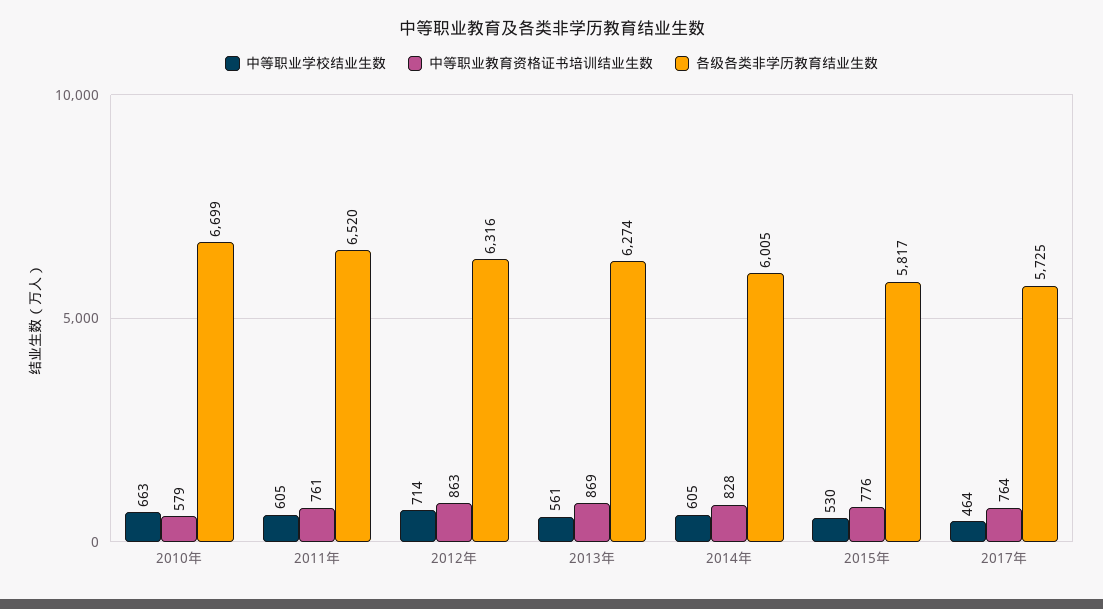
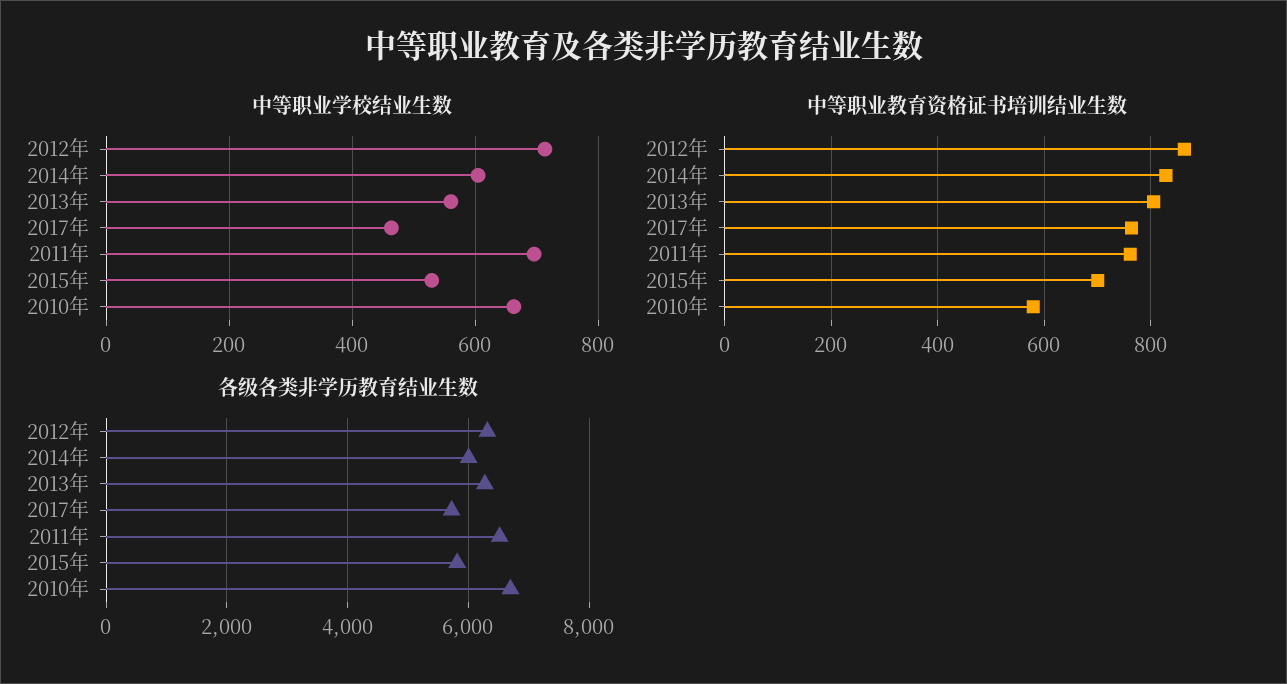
中等职业学校结业生数, 2011年: 605 -> 700
中等职业教育资格证书培训结业生数, 2013年: 869 -> 800
中等职业教育资格证书培训结业生数, 2015年: 776 -> 700

